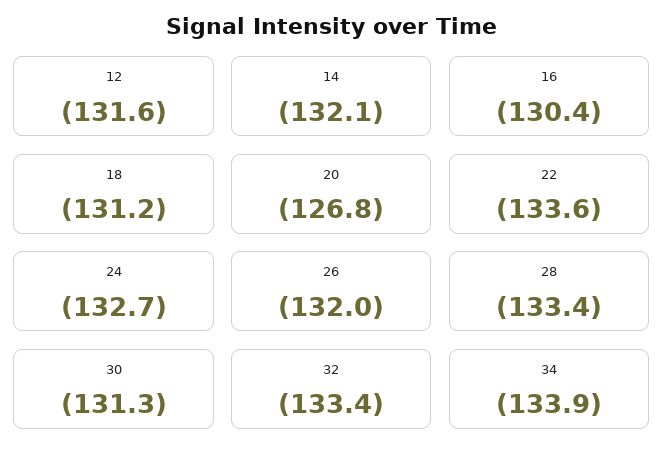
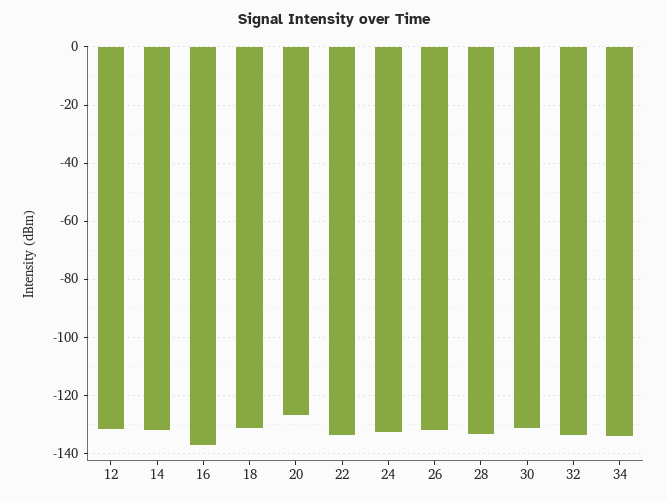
16: -130.4 -> -137.5

